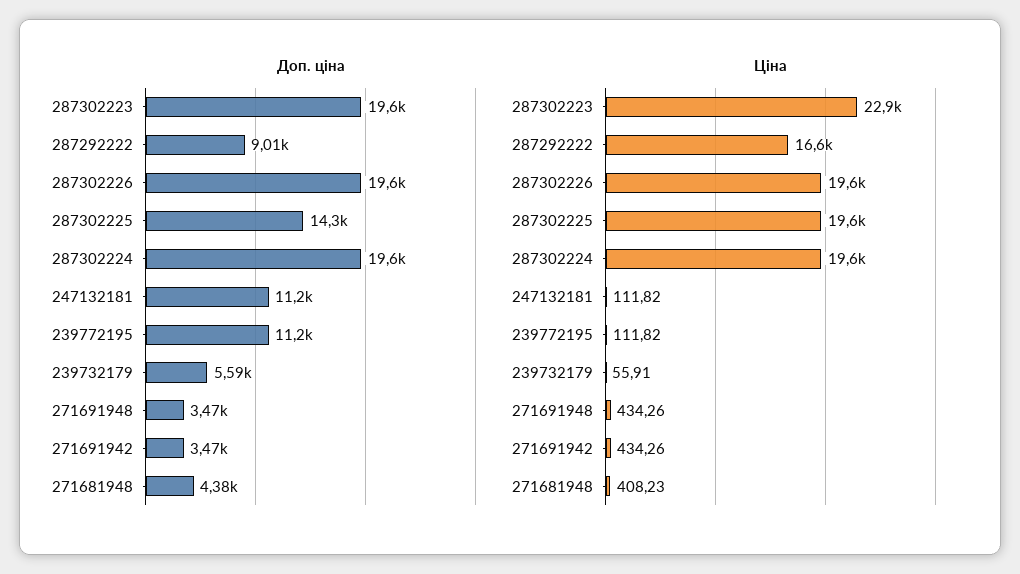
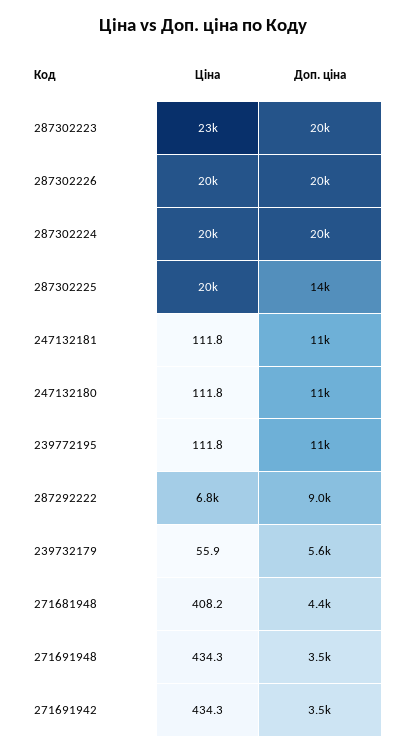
Ціна, 287292222: 16600 -> 6800
Ціна, 247132180: none -> 111.8
Доп. ціна, 247132180: none -> 11000

